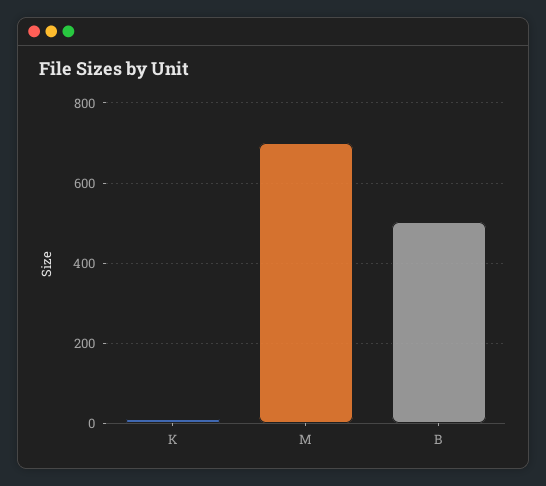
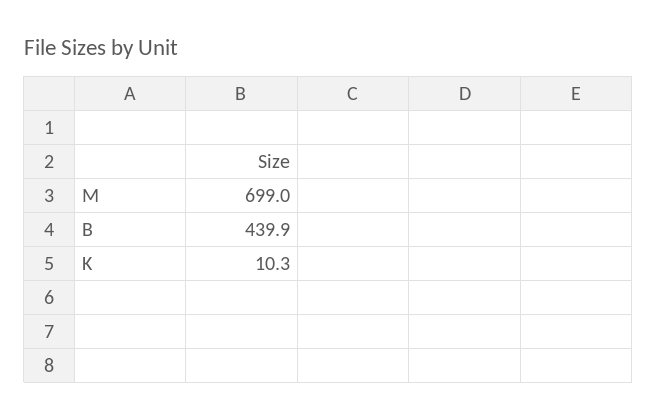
B: 500 -> 439.9

